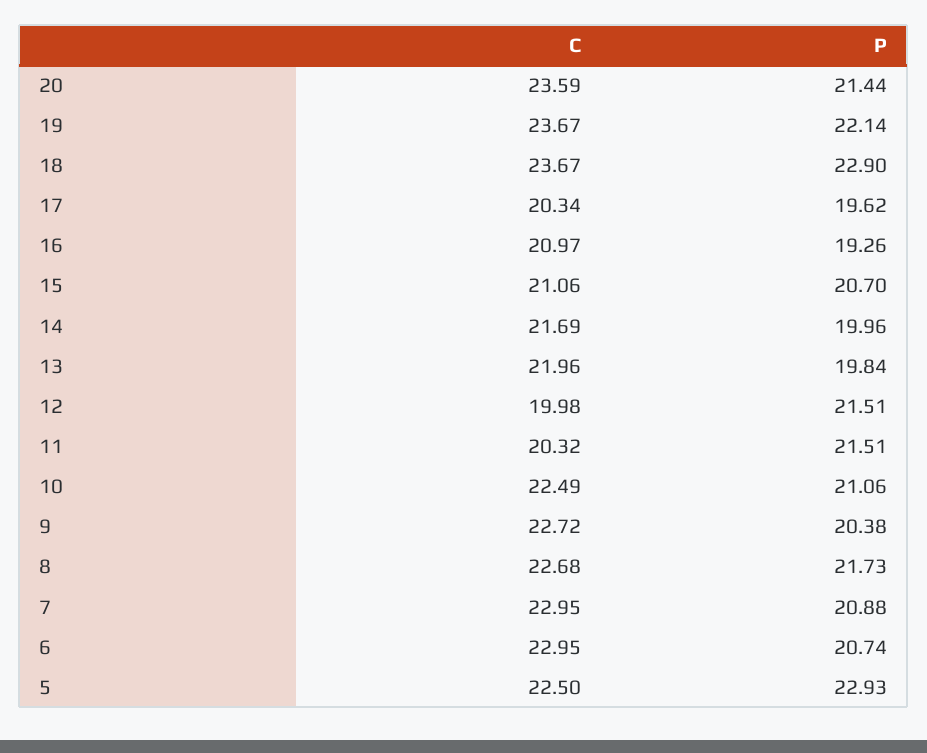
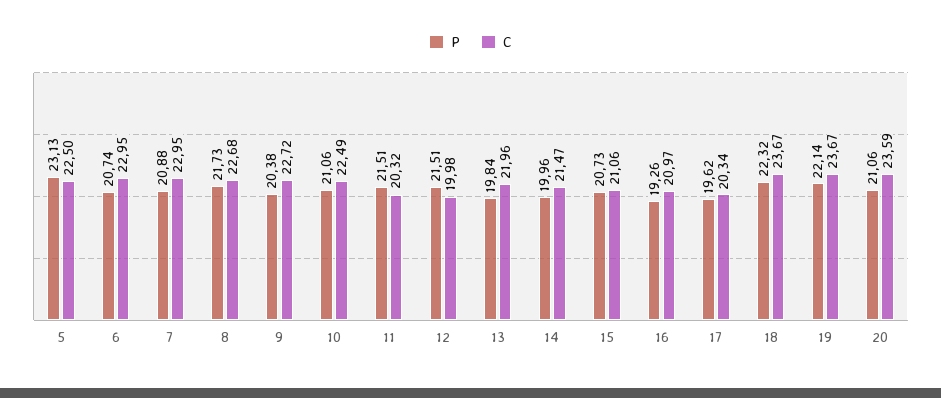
P, 20: 21.44 -> 21.06
P, 18: 22.9 -> 22.32
P, 15: 20.7 -> 20.73
C, 14: 21.69 -> 21.47
P, 5: 22.93 -> 23.13

